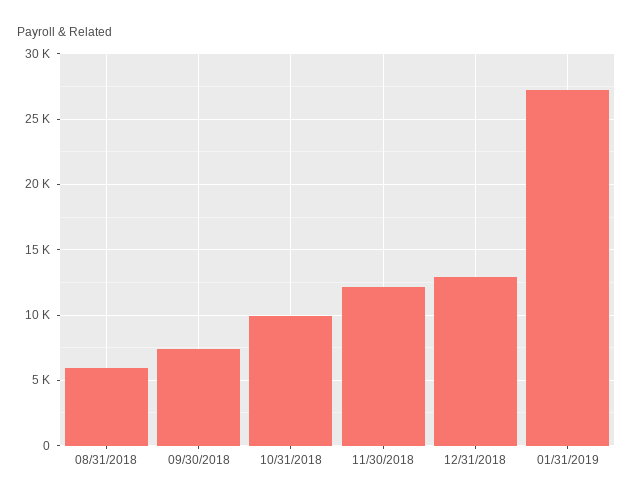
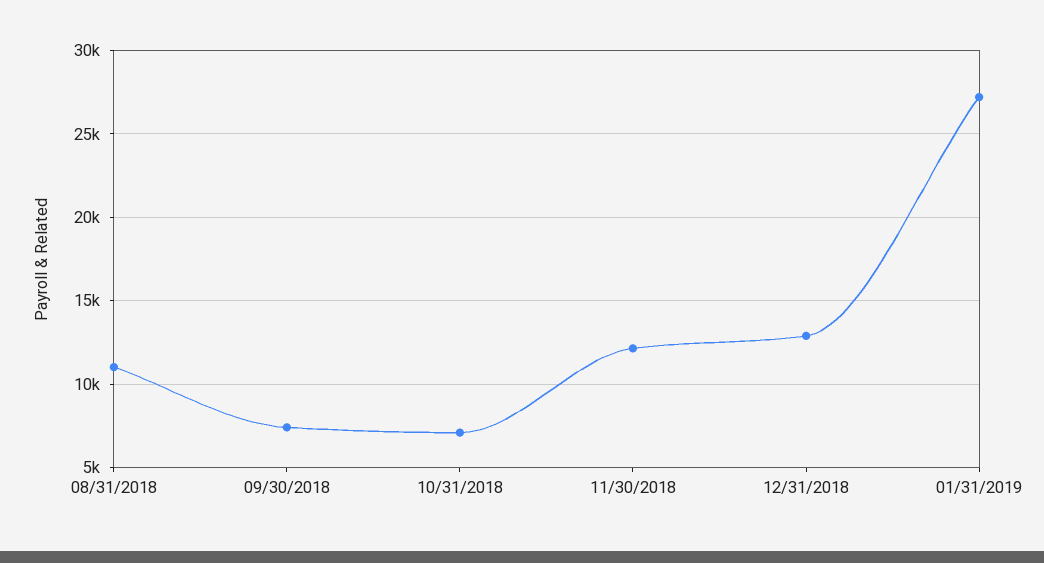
08/31/2018: 6000 -> 11000
10/31/2018: 10000 -> 7000

